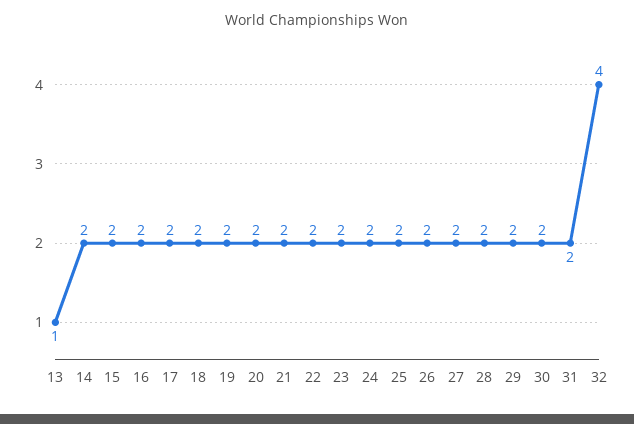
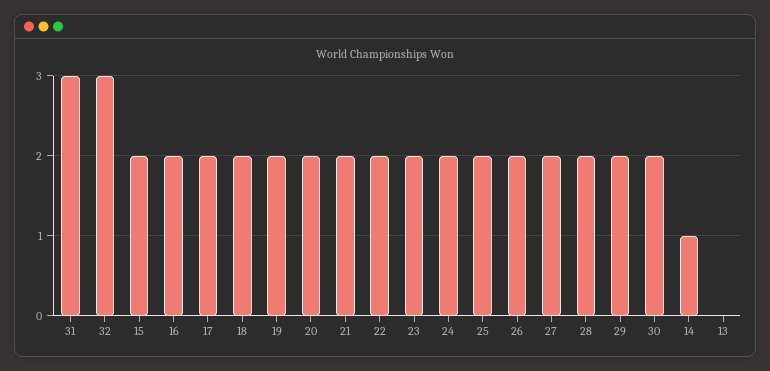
13: 1 -> 0
14: 2 -> 1
31: 2 -> 3
32: 4 -> 3

